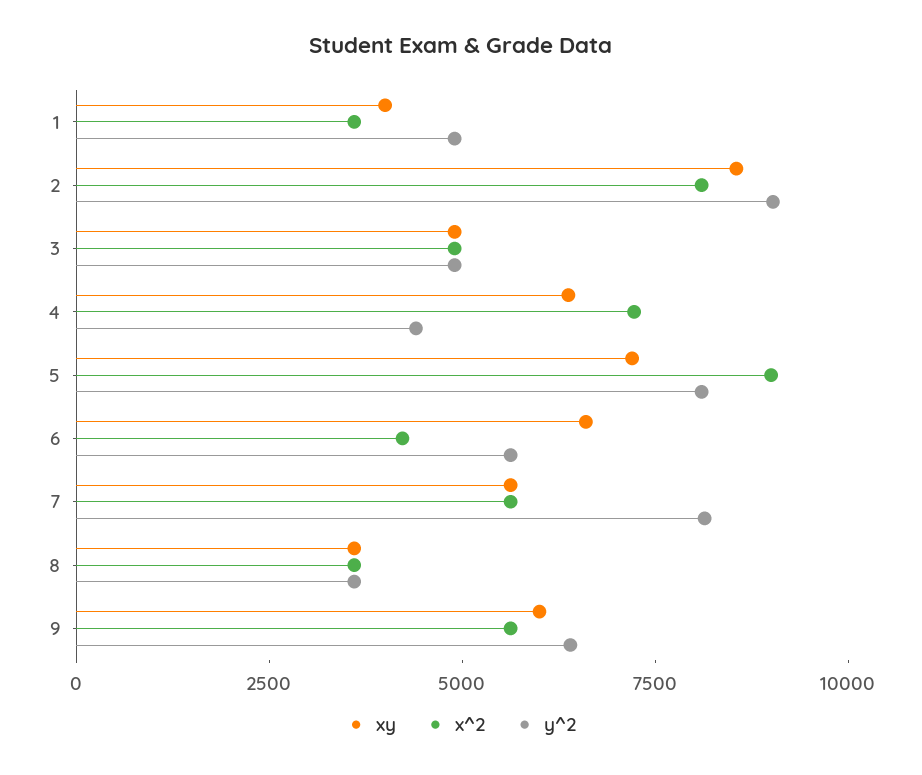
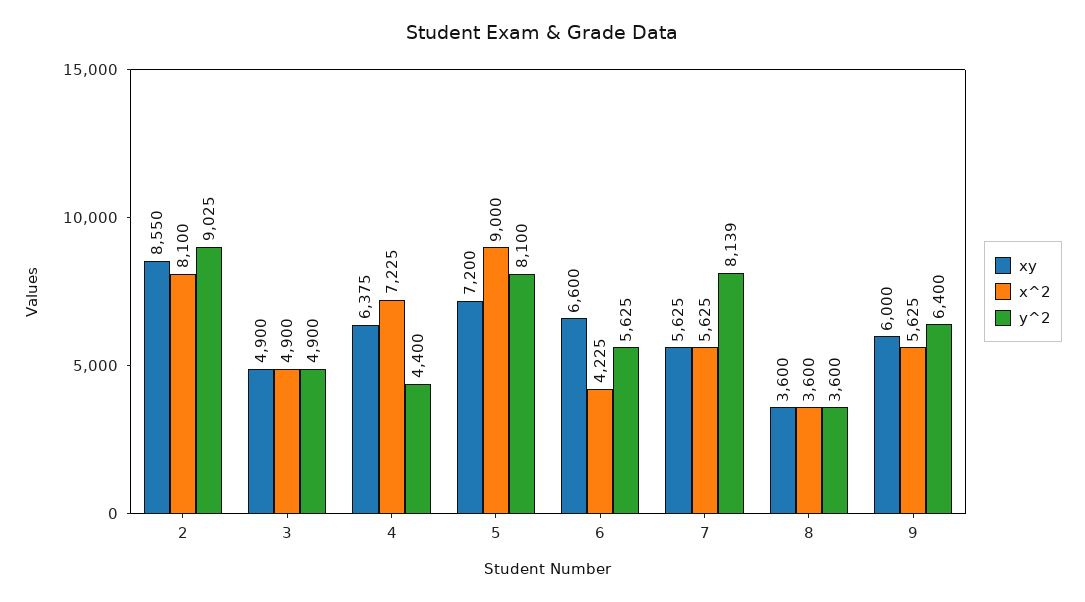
xy, 1: 4000 -> none
x^2, 1: 3500 -> none
y^2, 1: 5000 -> none

